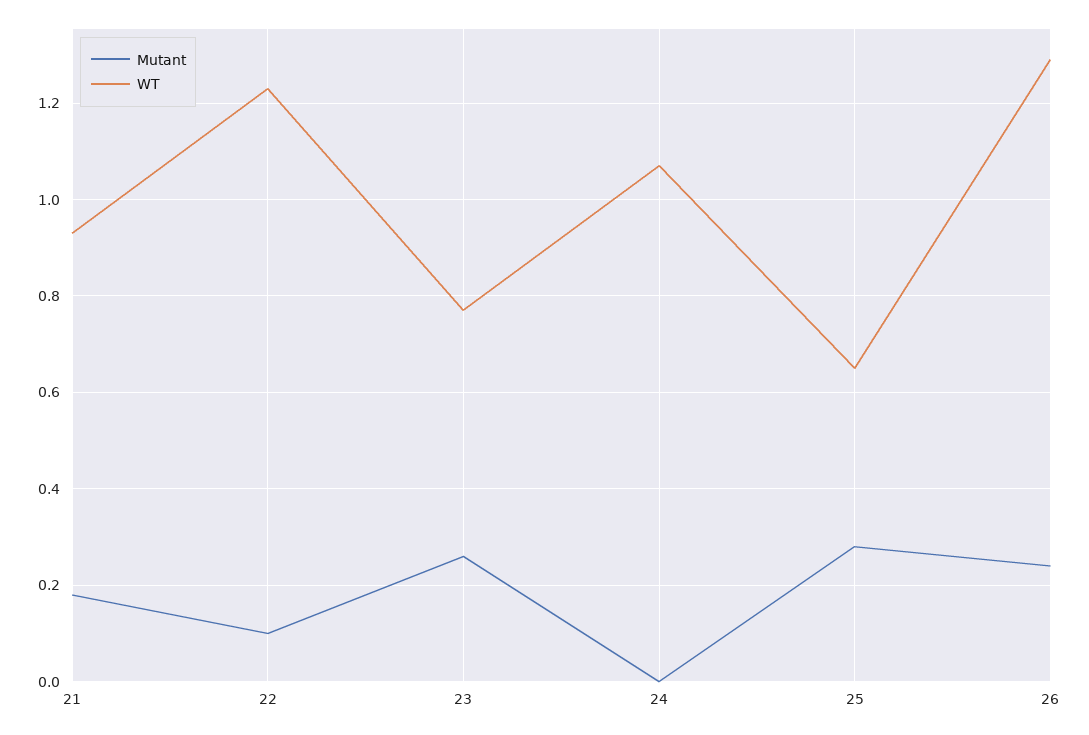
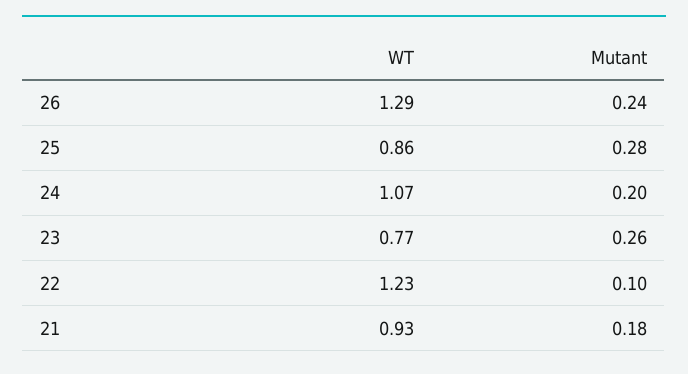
Mutant, 24: 0 -> 0.2
WT, 25: 0.65 -> 0.86

